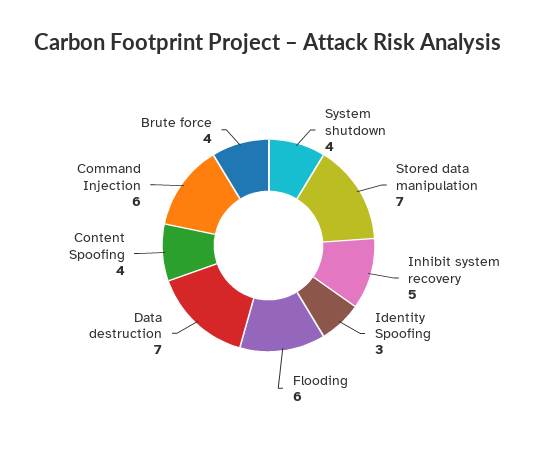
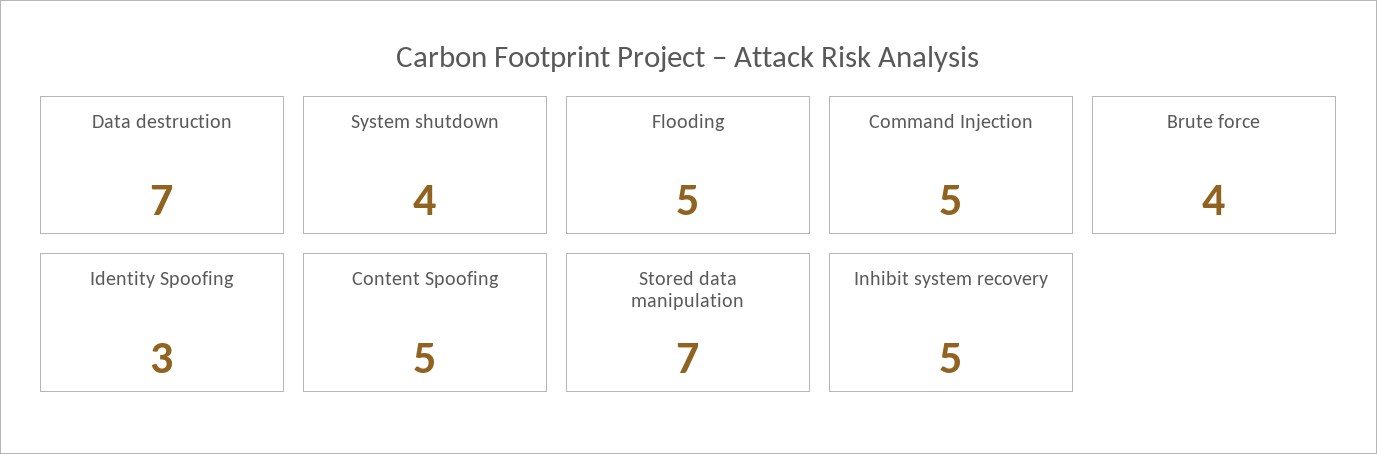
Flooding: 6 -> 5
Content Spoofing: 4 -> 5
Command Injection: 6 -> 5

